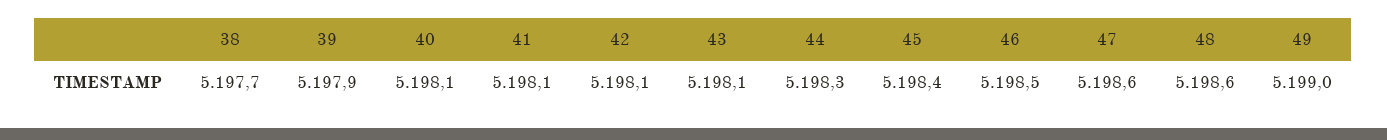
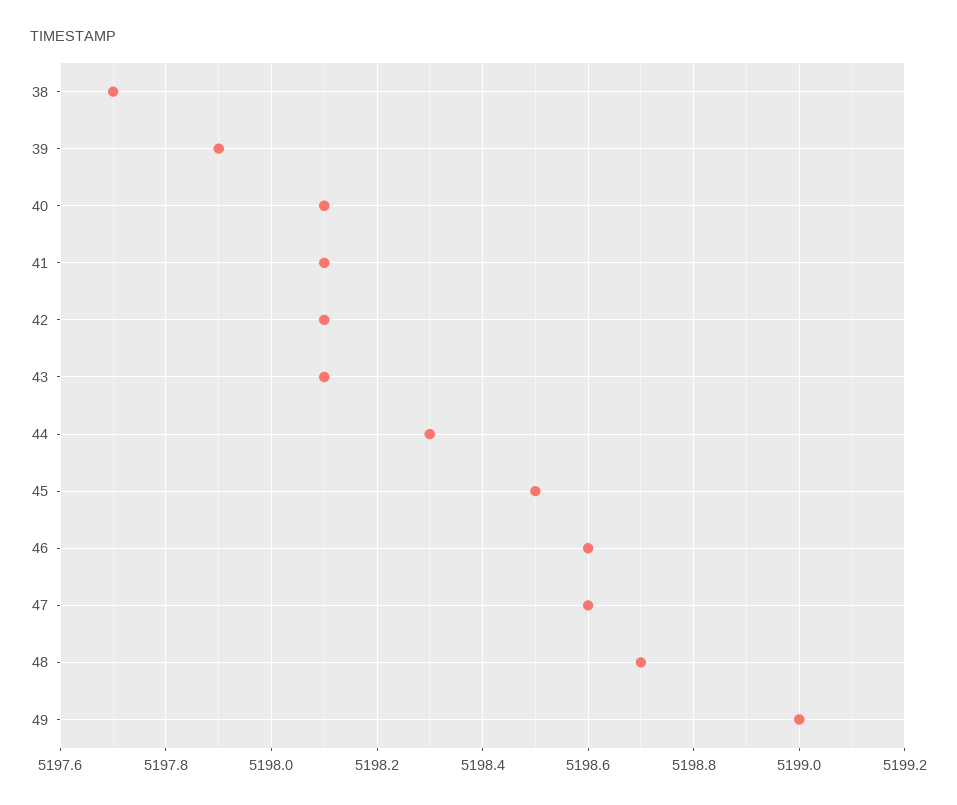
45: 5198.4 -> 5198.5
46: 5198.5 -> 5198.6
48: 5198.6 -> 5198.7

